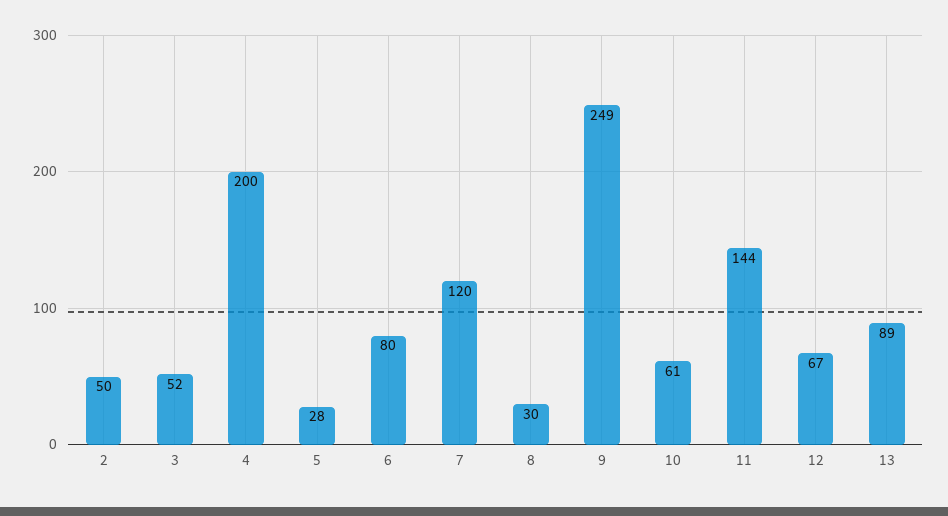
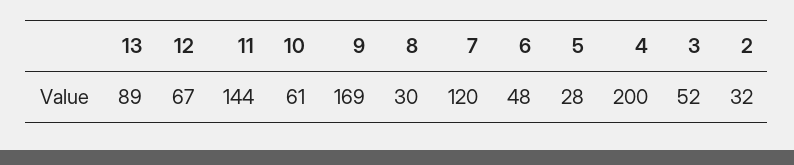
2: 50 -> 32
6: 80 -> 48
9: 249 -> 169

